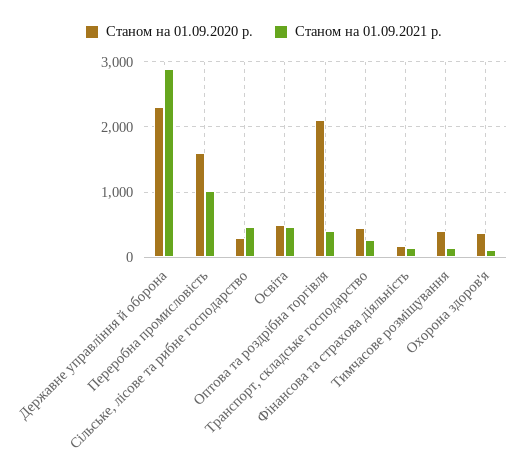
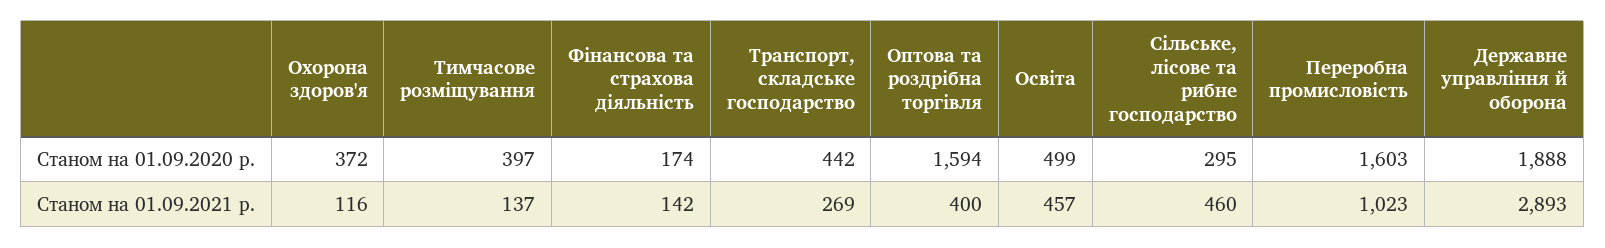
Станом на 01.09.2020 р., Державне управління й оборона: 2300 -> 1888
Станом на 01.09.2020 р., Оптова та роздрібна торгівля: 2100 -> 1594

